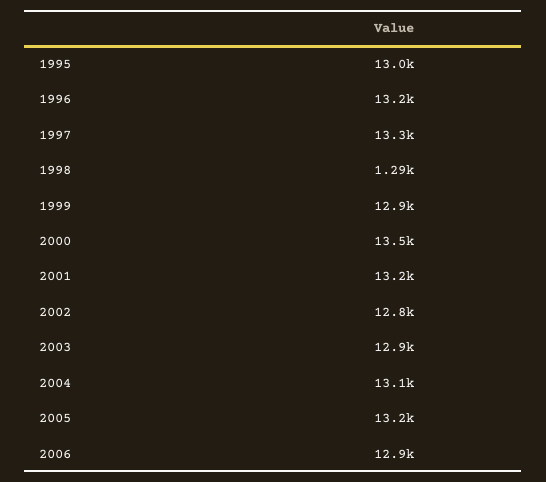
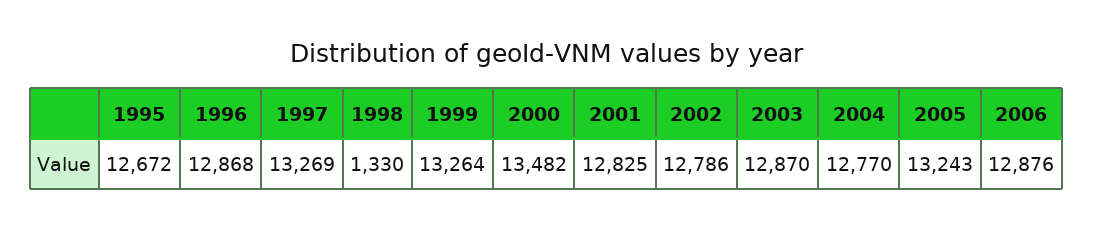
1995: 13000 -> 12672
1996: 13200 -> 12868
1998: 1290 -> 1330
1999: 12900 -> 13264
2001: 13200 -> 12825
2004: 13100 -> 12770

